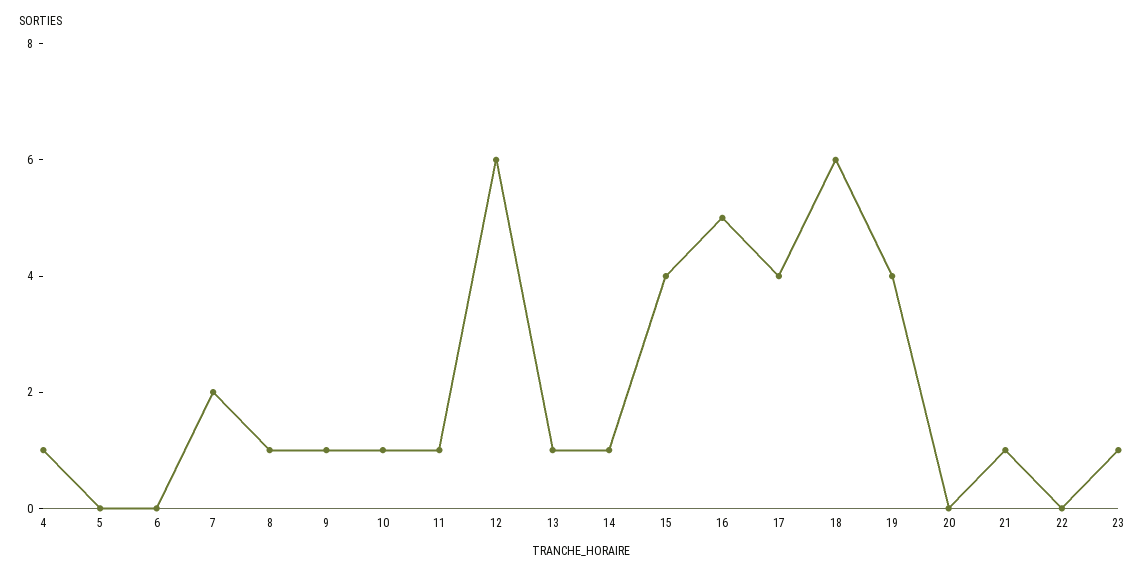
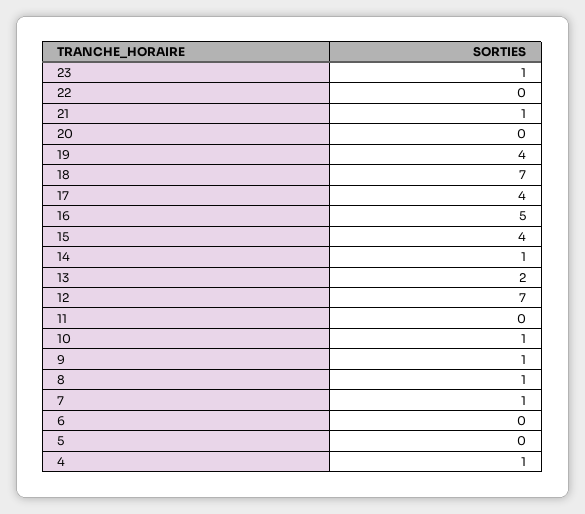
7: 2 -> 1
11: 1 -> 0
12: 6 -> 7
13: 1 -> 2
18: 6 -> 7

